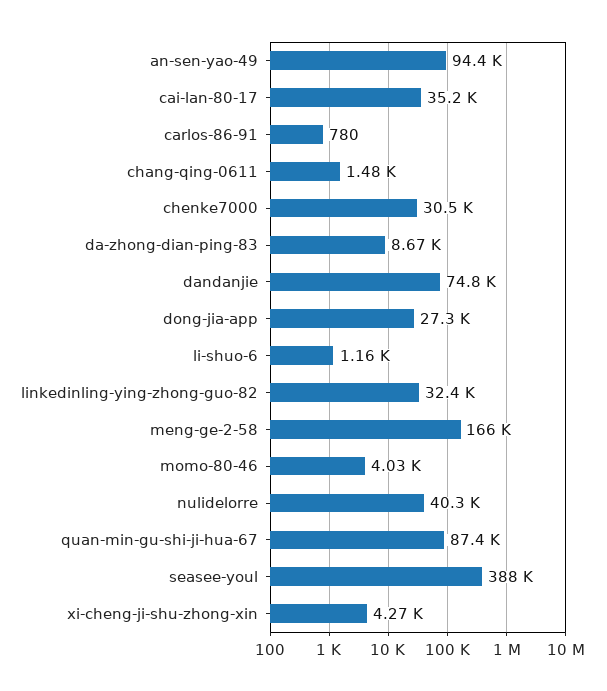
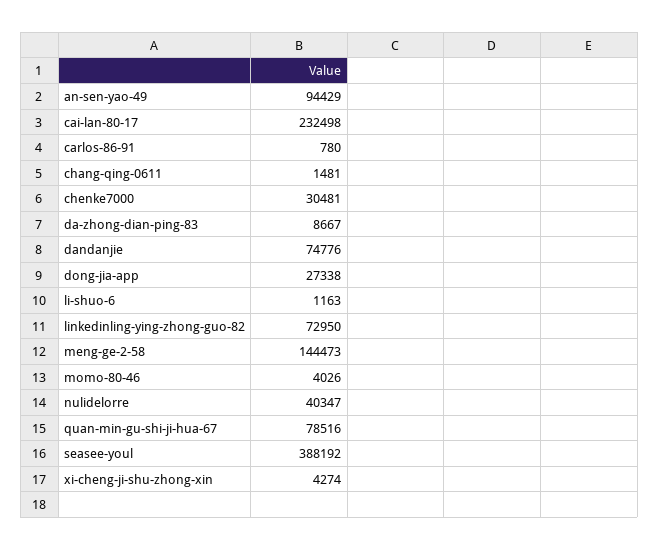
cai-lan-80-17: 35200 -> 232498
linkedinling-ying-zhong-guo-82: 32400 -> 72950
meng-ge-2-58: 166000 -> 144473
quan-min-gu-shi-ji-hua-67: 87400 -> 78516

